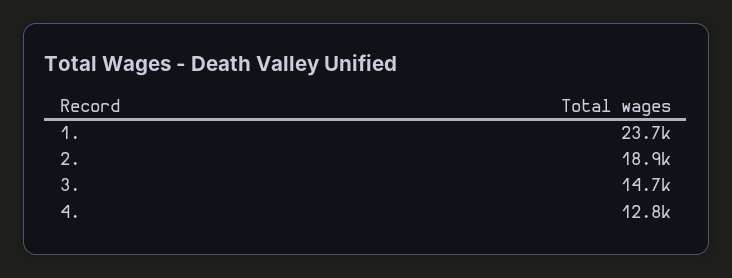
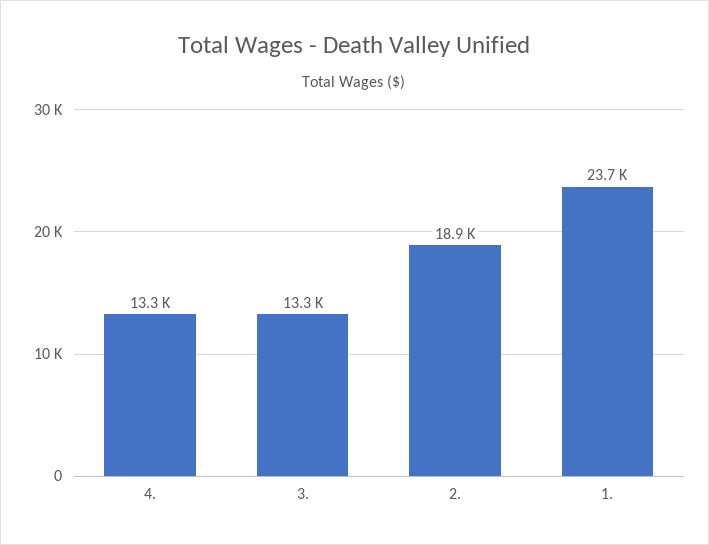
3.: 14700 -> 13300
4.: 12800 -> 13300

